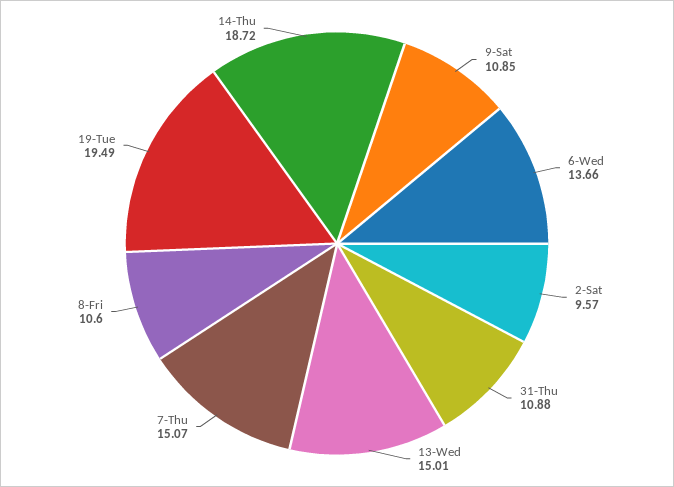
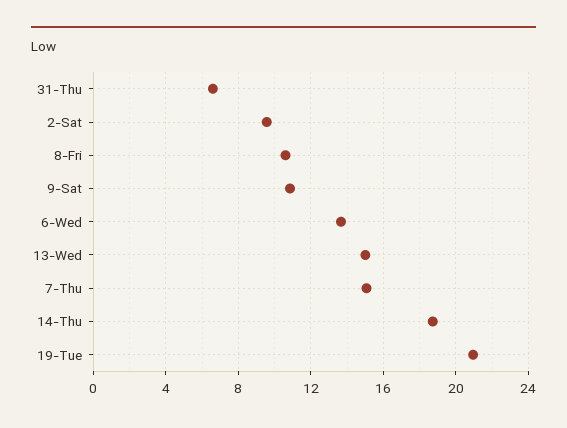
31-Thu: 10.88 -> 6.5
19-Tue: 19.49 -> 21

